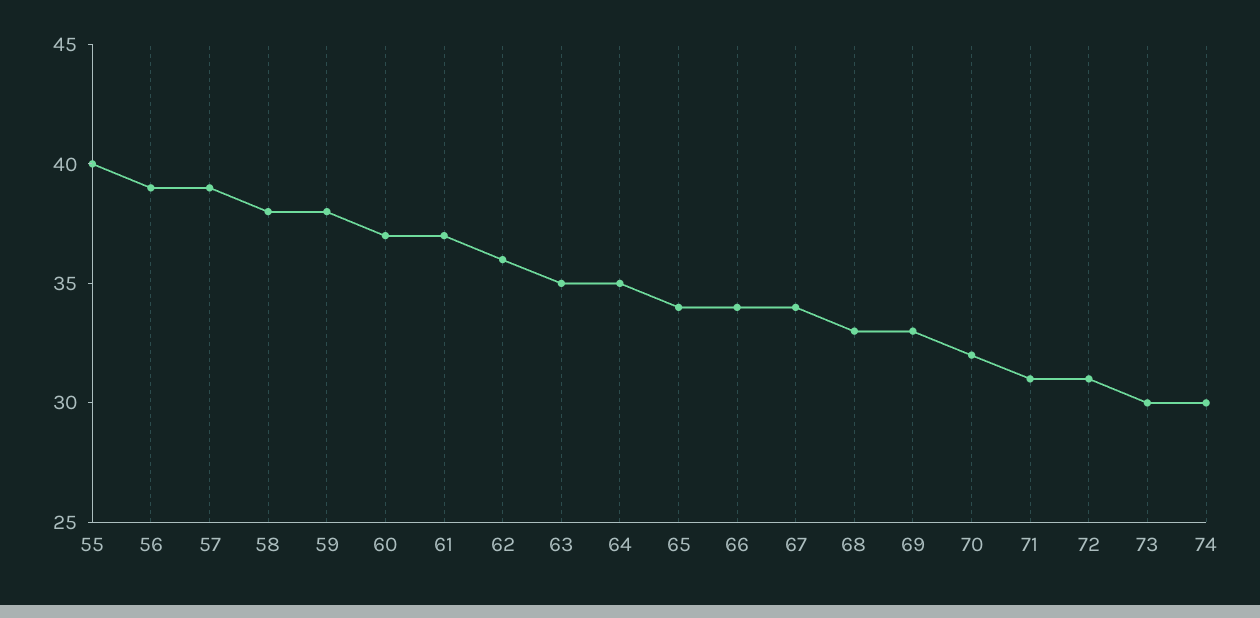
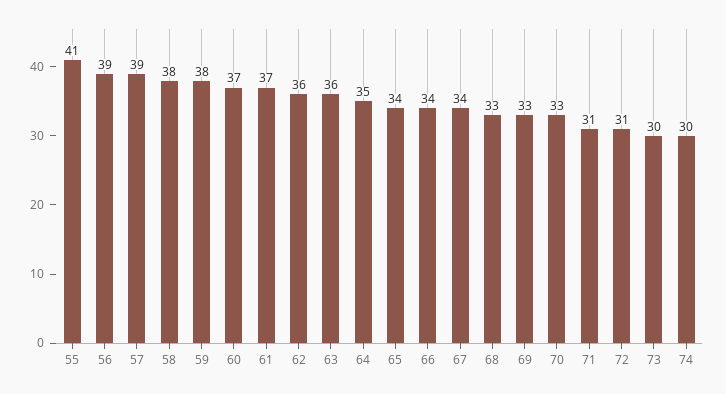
55: 40 -> 41
63: 35 -> 36
70: 32 -> 33

